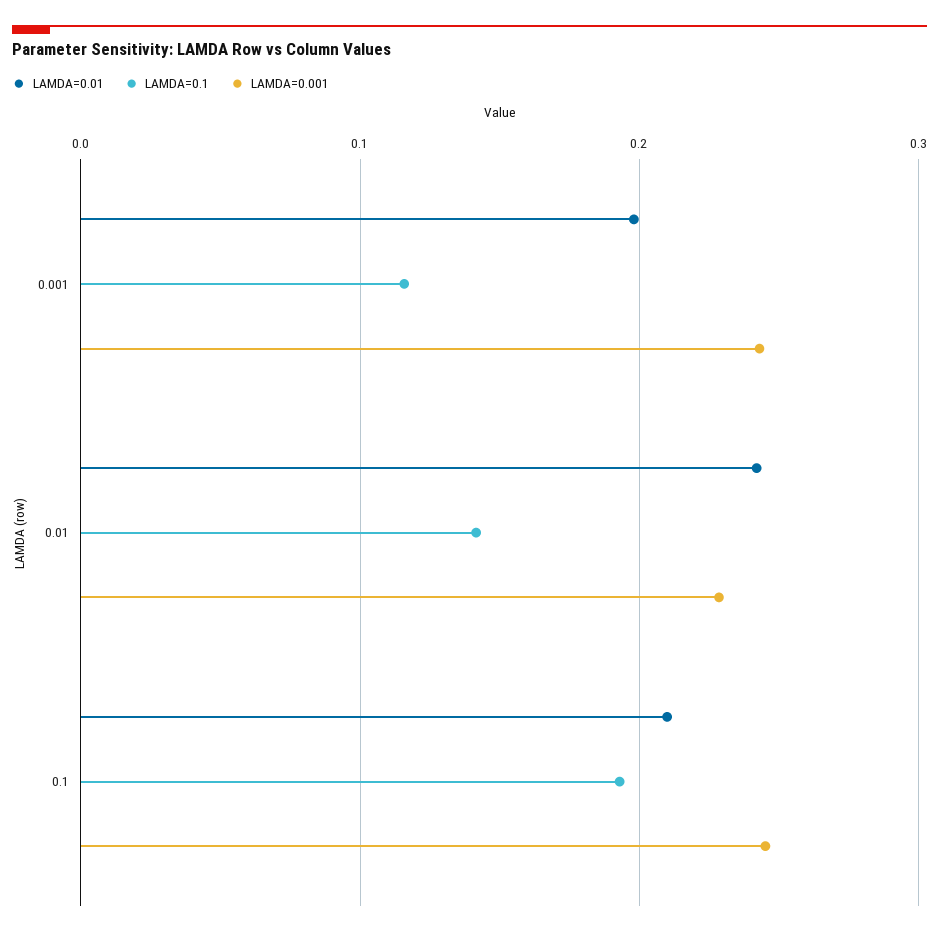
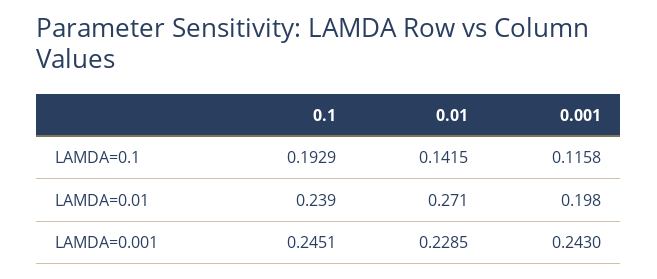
LAMDA=0.01, 0.01: 0.24 -> 0.271
LAMDA=0.01, 0.1: 0.21 -> 0.239

